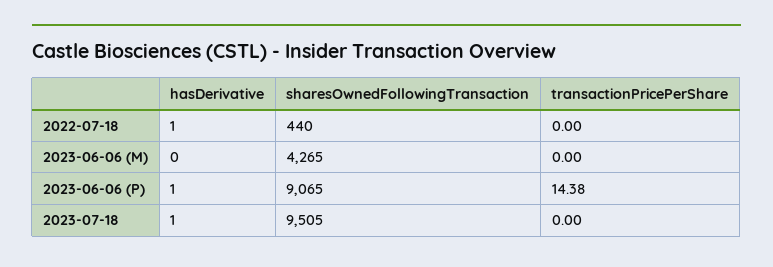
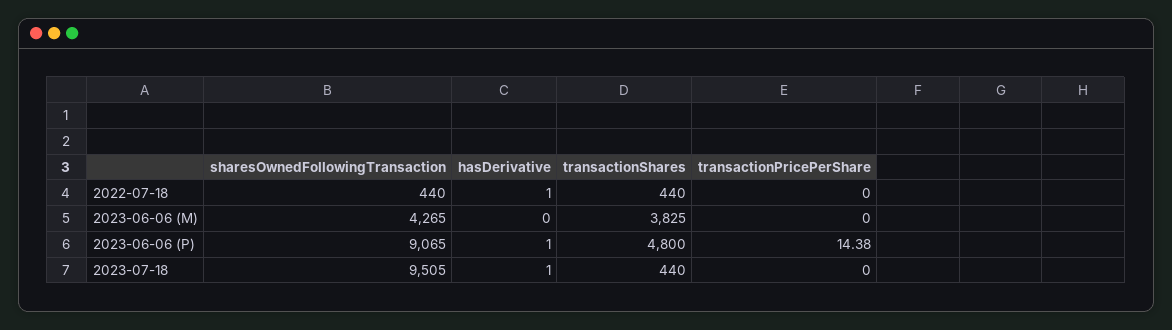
transactionShares, 2022-07-18: none -> 440
transactionShares, 2023-06-06 (M): none -> 3825
transactionShares, 2023-06-06 (P): none -> 4800
transactionShares, 2023-07-18: none -> 440

